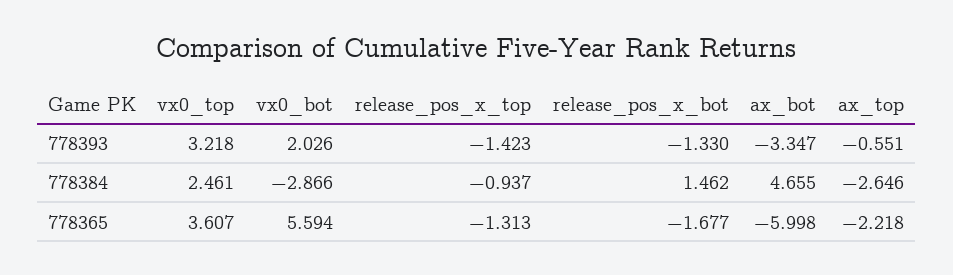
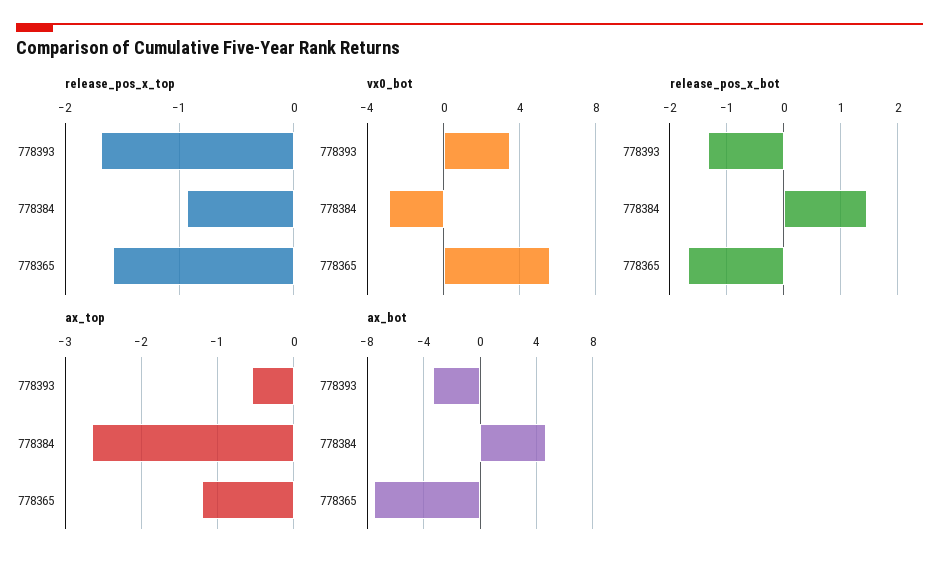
vx0_top, 778393: 3.218 -> none
vx0_bot, 778393: 2.026 -> 3.5
release_pos_x_top, 778393: -1.423 -> -1.7
vx0_top, 778384: 2.461 -> none
vx0_top, 778365: 3.607 -> none
release_pos_x_top, 778365: -1.313 -> -1.6
ax_bot, 778365: -5.998 -> -7.5
ax_top, 778365: -2.218 -> -1.2

